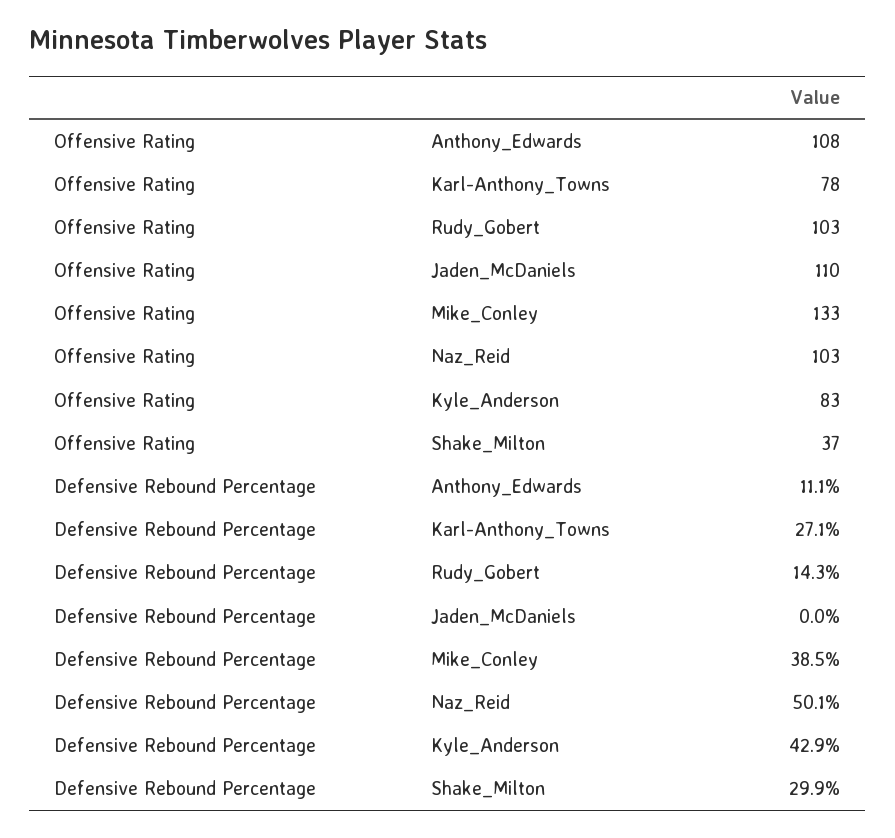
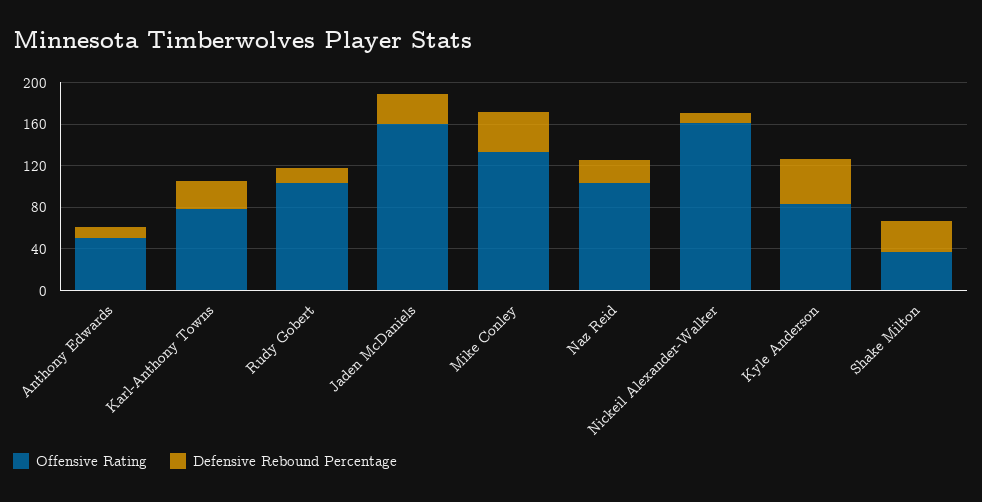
Offensive Rating, Anthony_Edwards: 108 -> 50
Offensive Rating, Jaden_McDaniels: 110 -> 160
Defensive Rebound Percentage, Jaden_McDaniels: 0 -> 30
Defensive Rebound Percentage, Naz_Reid: 50.1 -> 20
Offensive Rating, Nickeil Alexander-Walker: none -> 160
Defensive Rebound Percentage, Nickeil Alexander-Walker: none -> 10

